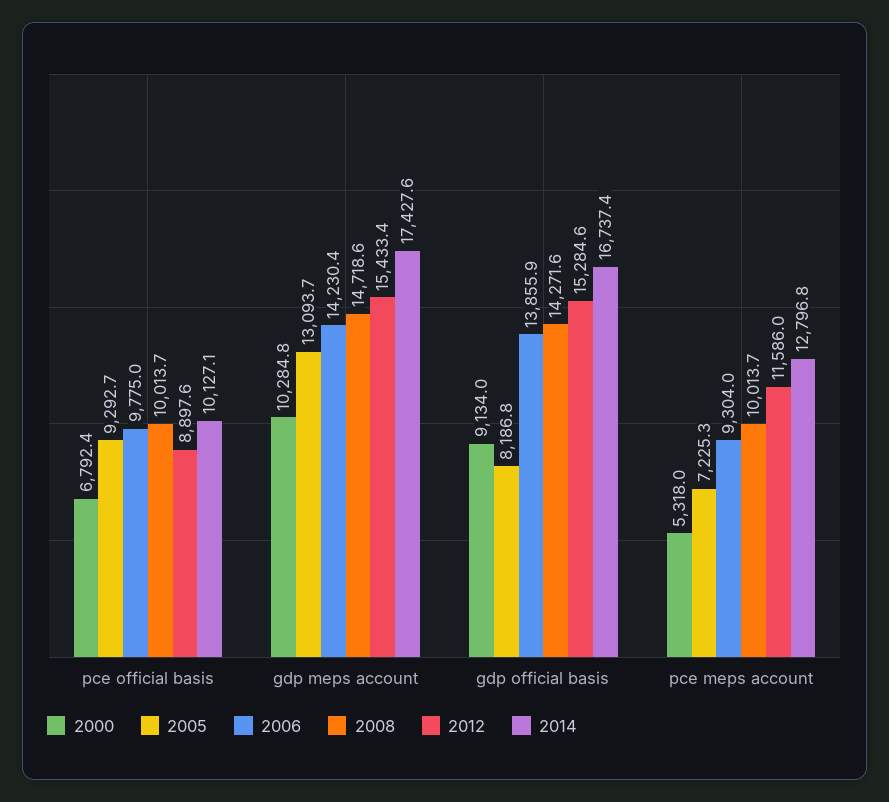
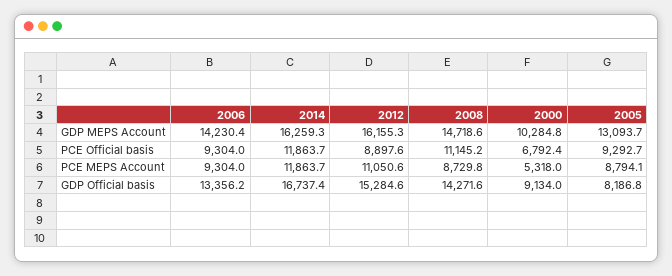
2006, pce official basis: 9775 -> 9304
2008, pce official basis: 10013.7 -> 11145.2
2014, pce official basis: 10127.1 -> 11863.7
2012, gdp meps account: 15433.4 -> 16155.3
2014, gdp meps account: 17427.6 -> 16259.3
2006, gdp official basis: 13855.9 -> 13356.2
2005, pce meps account: 7225.3 -> 8794.1
2008, pce meps account: 10013.7 -> 8729.8
2012, pce meps account: 11586 -> 11050.6
2014, pce meps account: 12796.8 -> 11863.7

